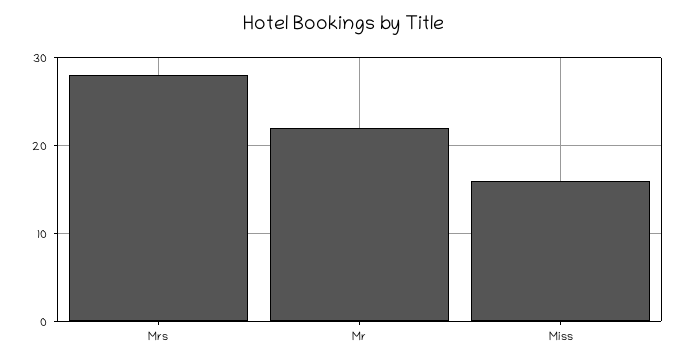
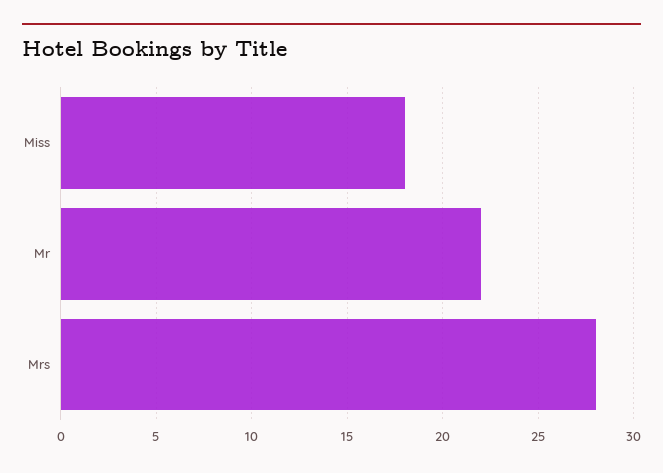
Miss: 16 -> 18

